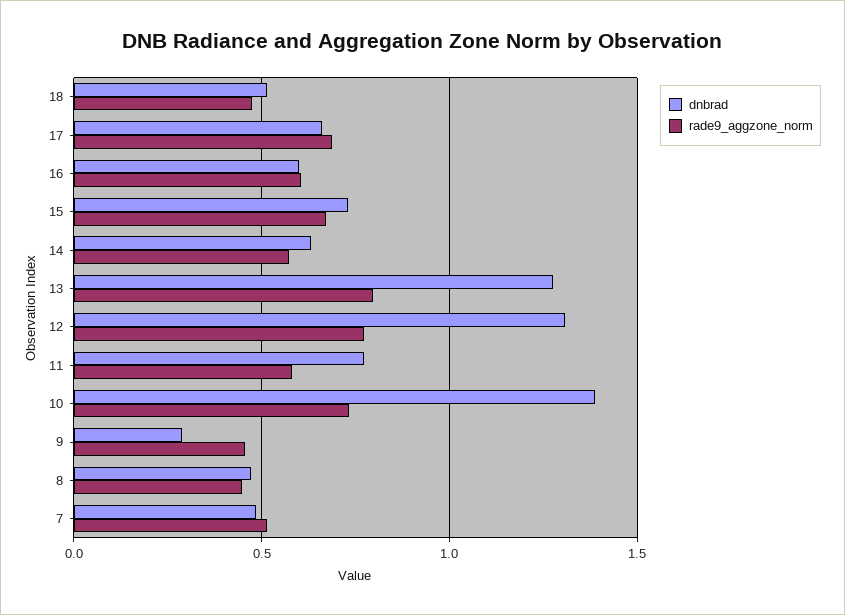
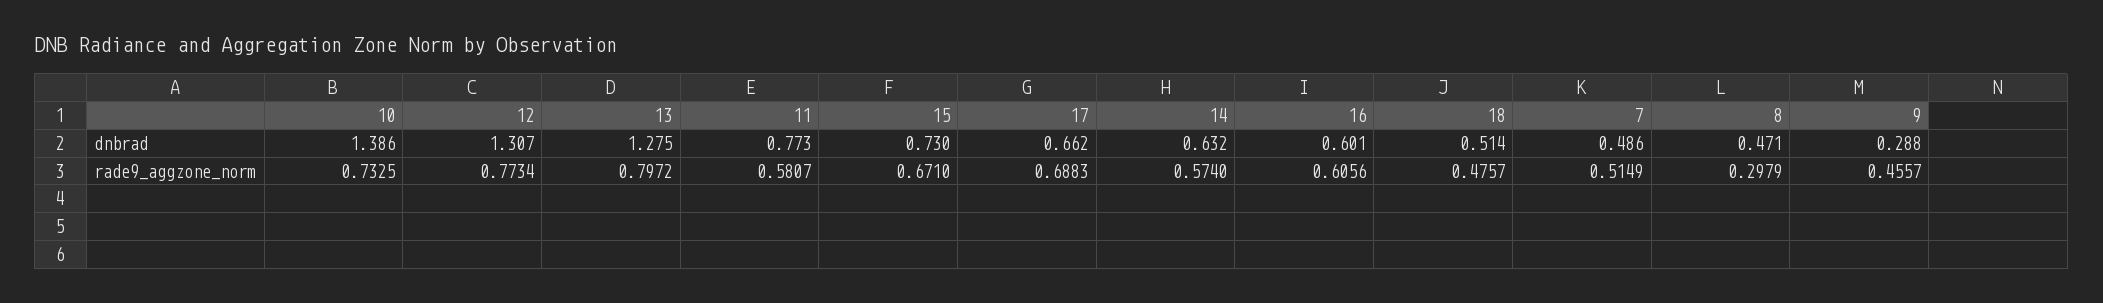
rade9_aggzone_norm, 8: 0.45 -> 0.2979

